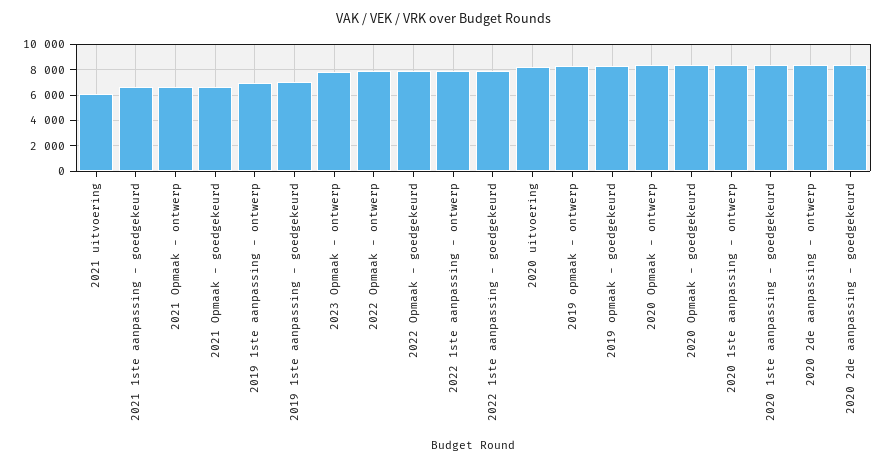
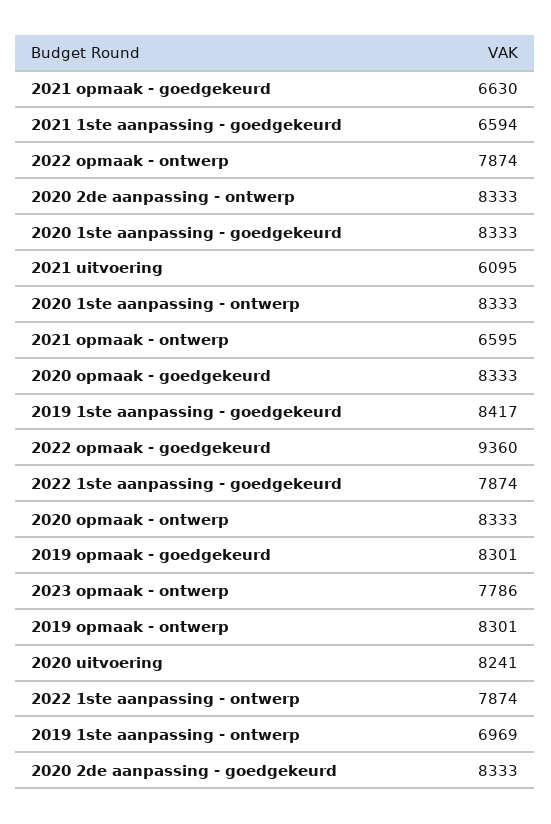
2019 1ste aanpassing - goedgekeurd: 7000 -> 8417
2022 Opmaak - goedgekeurd: 8000 -> 9360

